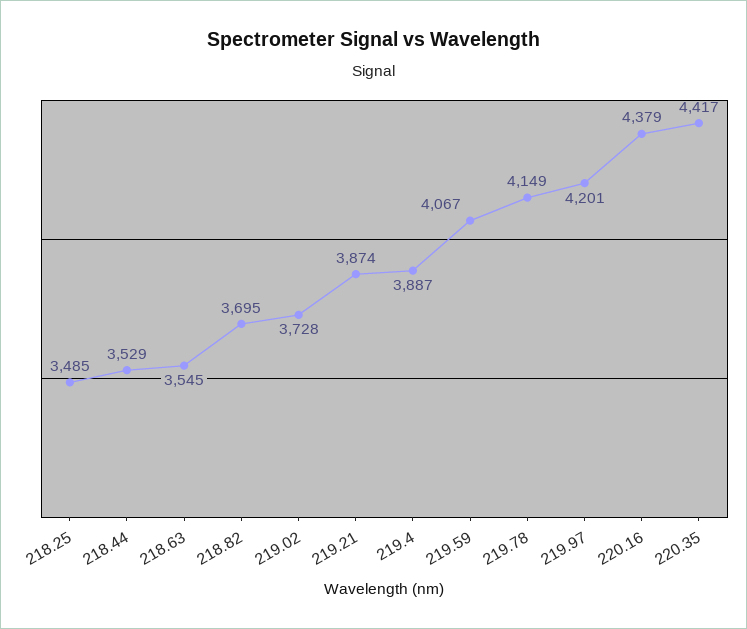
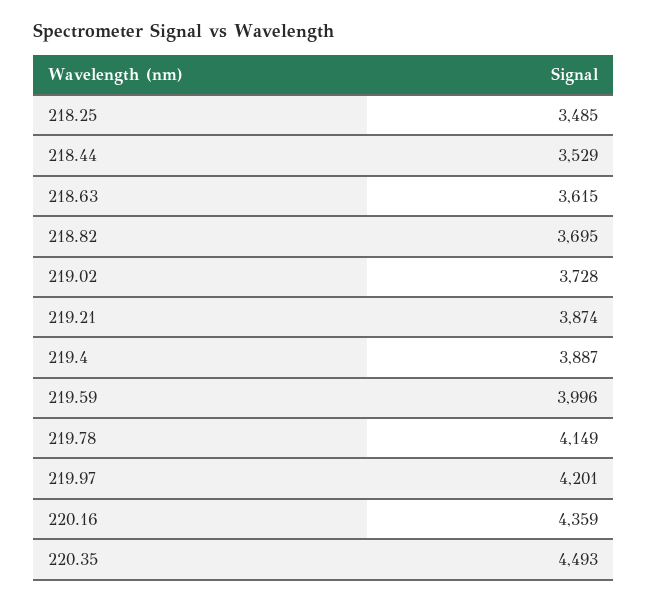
218.63: 3545 -> 3615
219.59: 4067 -> 3996
220.16: 4379 -> 4359
220.35: 4417 -> 4493

